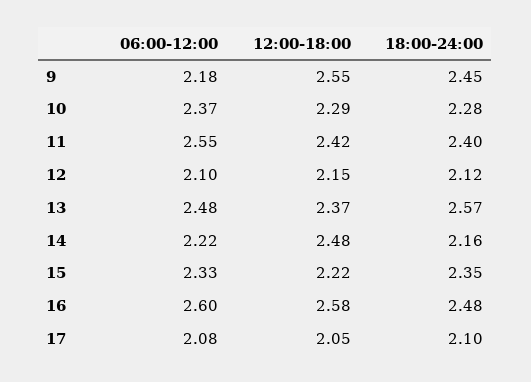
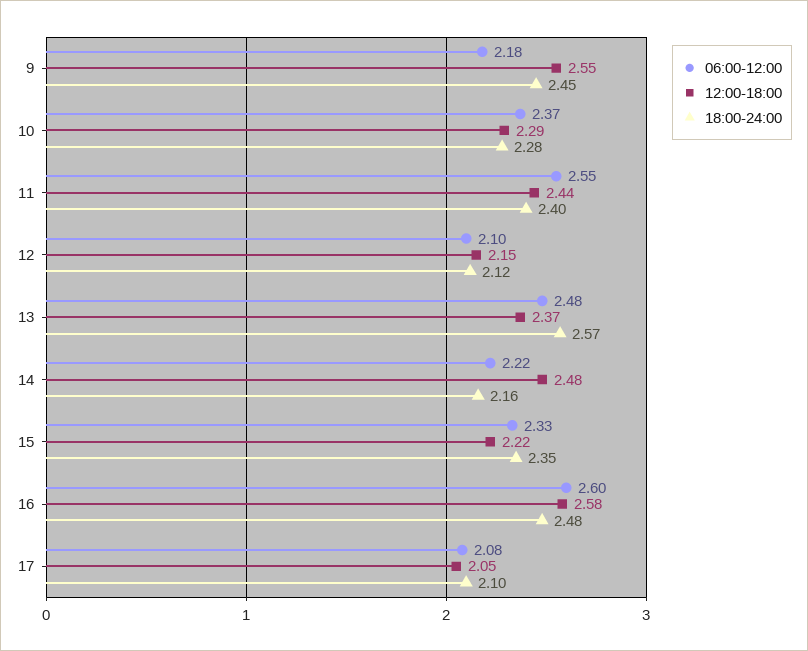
12:00-18:00, 11: 2.42 -> 2.44

